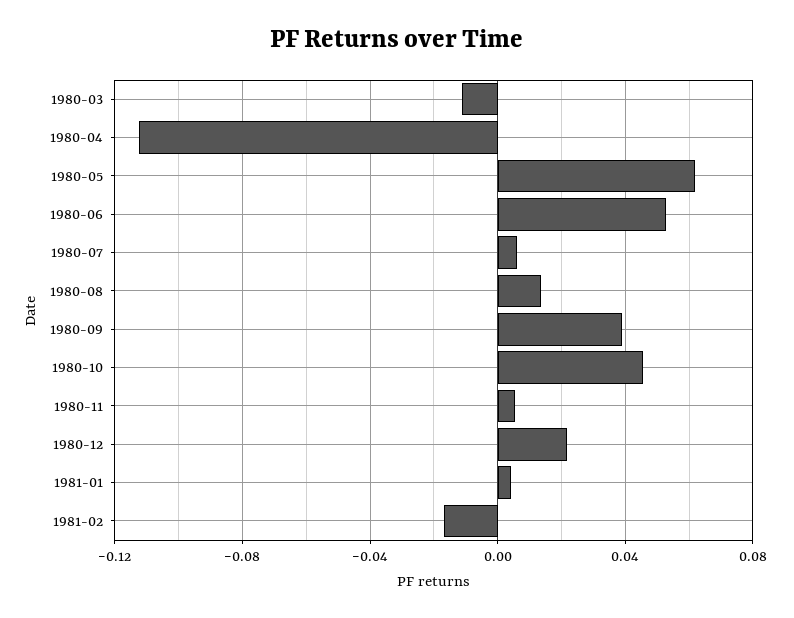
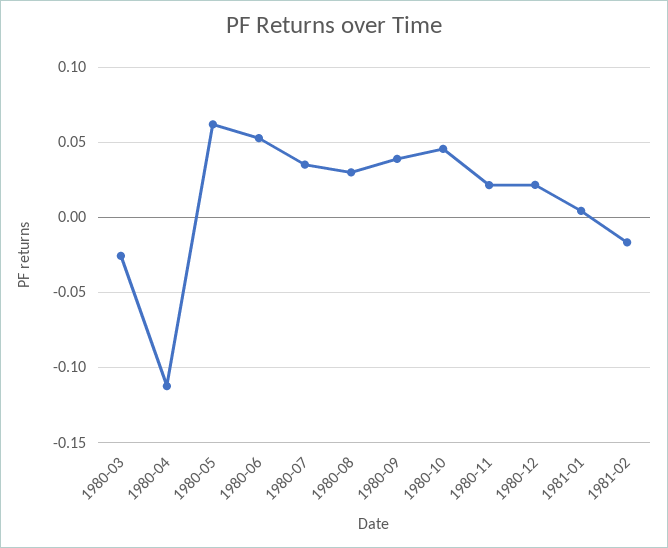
1980-03: -0.01 -> -0.025
1980-07: 0.005 -> 0.035
1980-08: 0.015 -> 0.03
1980-11: 0.005 -> 0.02

